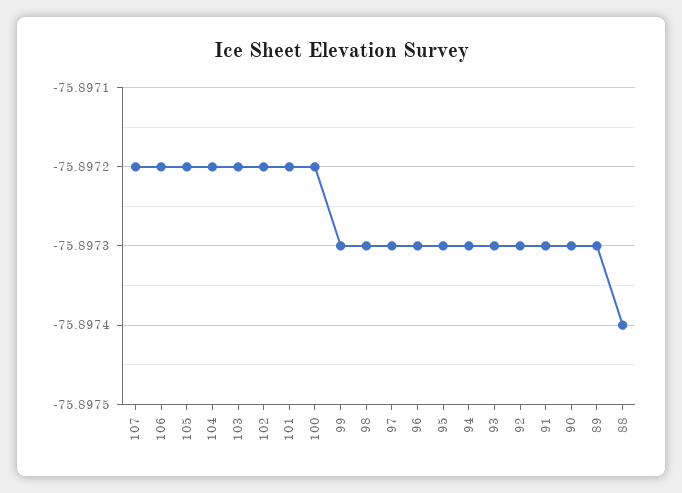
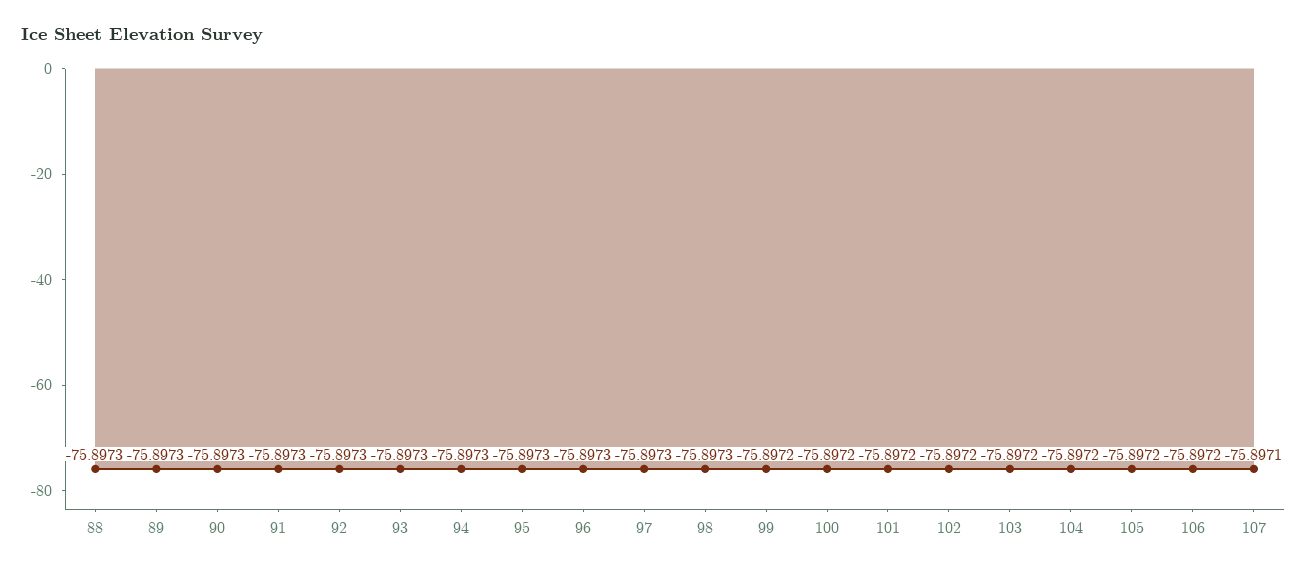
107: -75.8972 -> -75.8971
99: -75.8973 -> -75.8972
88: -75.8974 -> -75.8973

